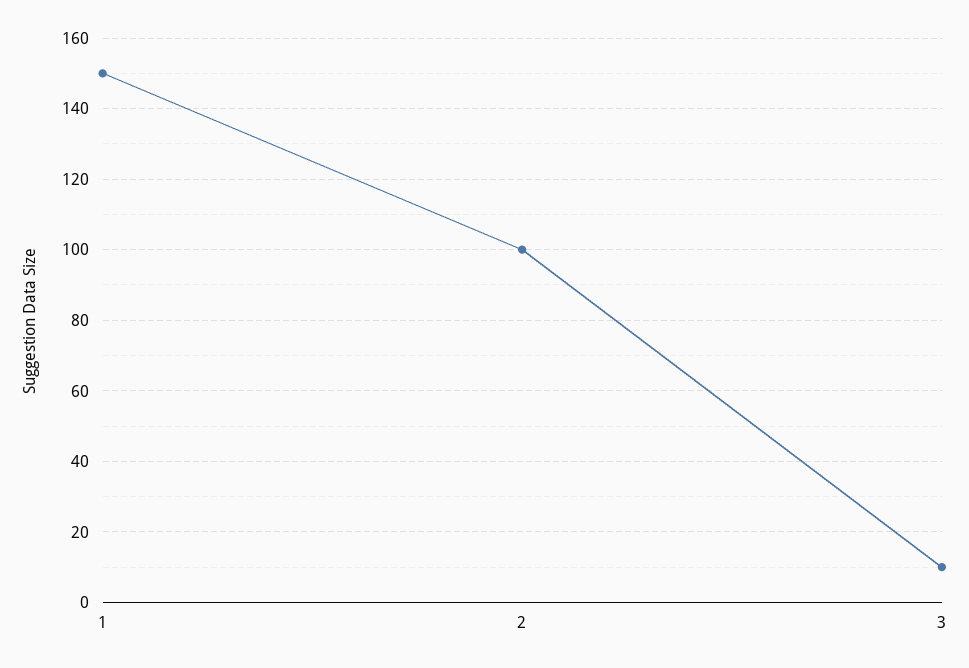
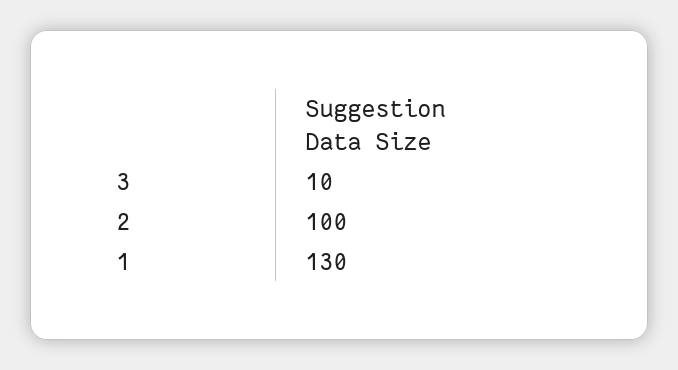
1: 150 -> 130

